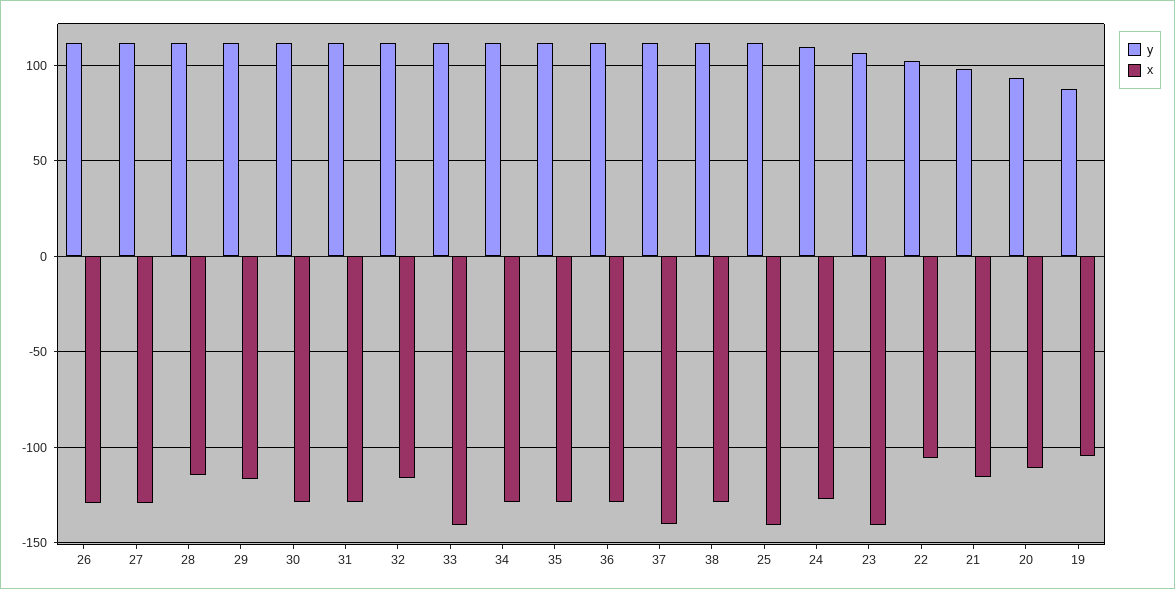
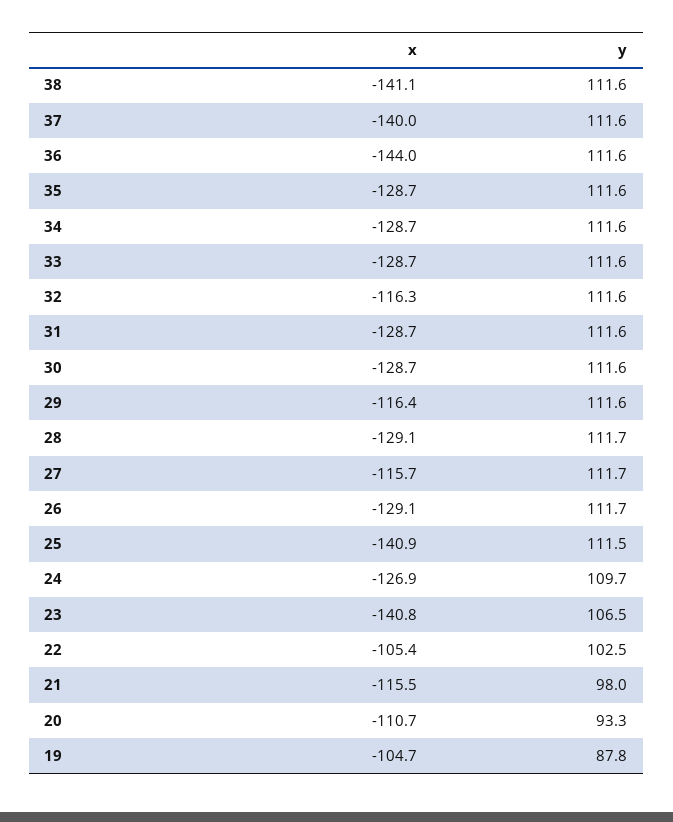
x, 27: -130 -> -115.7
x, 28: -115 -> -129.1
x, 33: -140 -> -128.7
x, 36: -130 -> -144
x, 38: -130 -> -141.1

